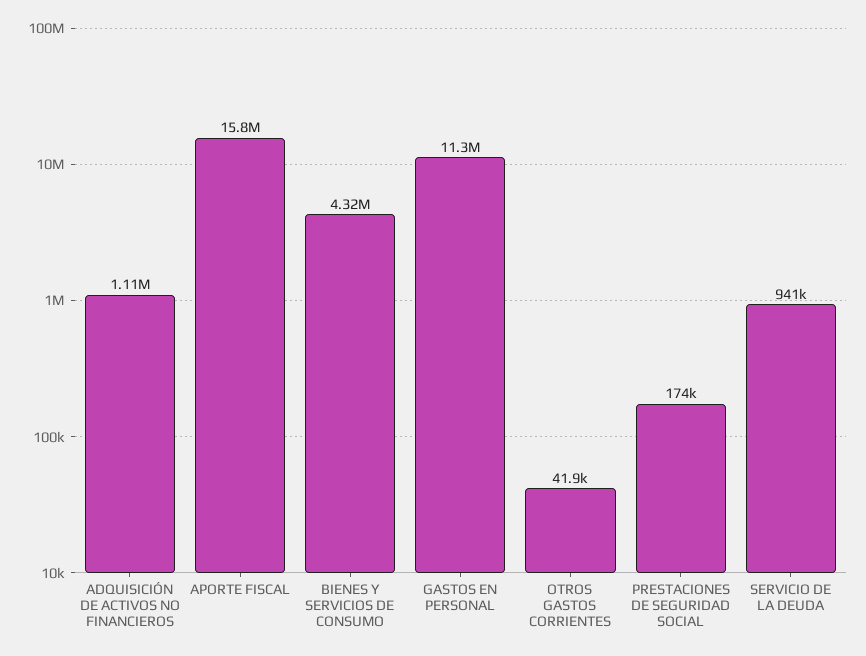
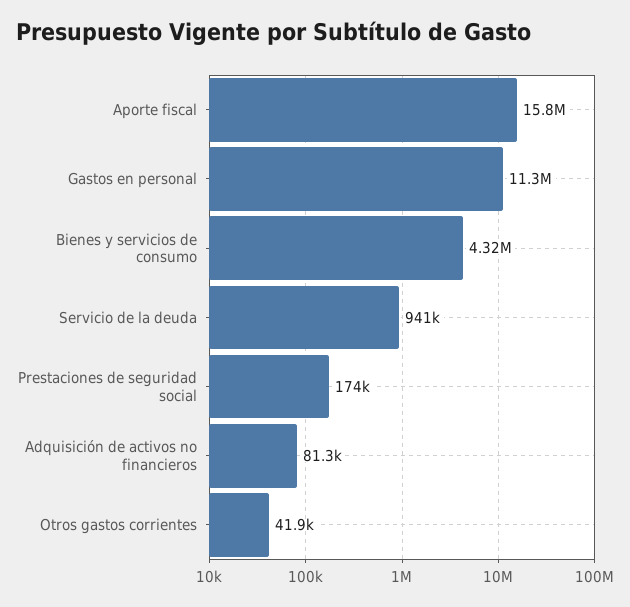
ADQUISICIÓN DE ACTIVOS NO FINANCIEROS: 1110000 -> 81300

